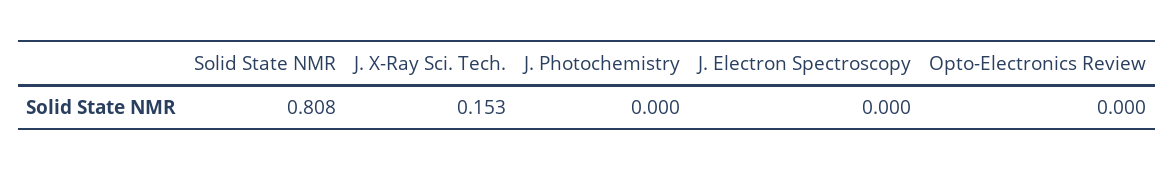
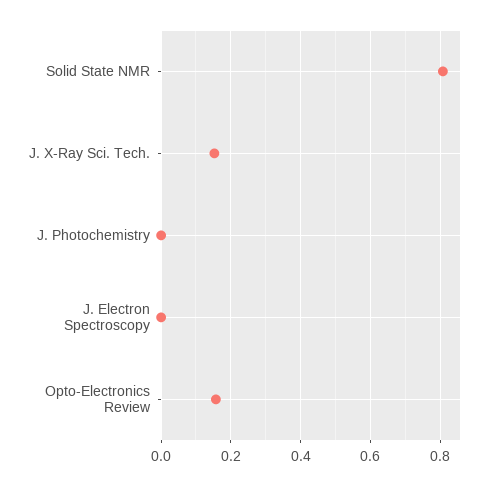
Opto-Electronics Review: 0 -> 0.16

